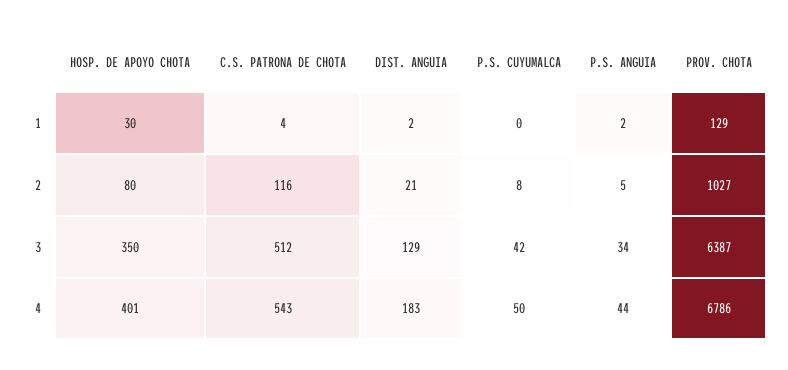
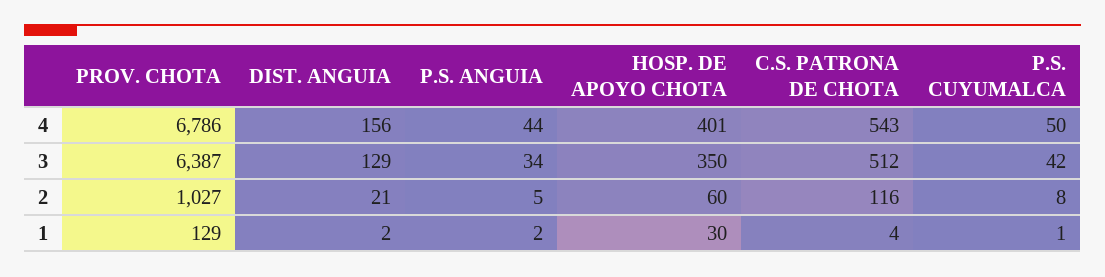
P.S. CUYUMALCA, 1: 0 -> 1
HOSP. DE APOYO CHOTA, 2: 80 -> 60
DIST. ANGUIA, 4: 183 -> 156

